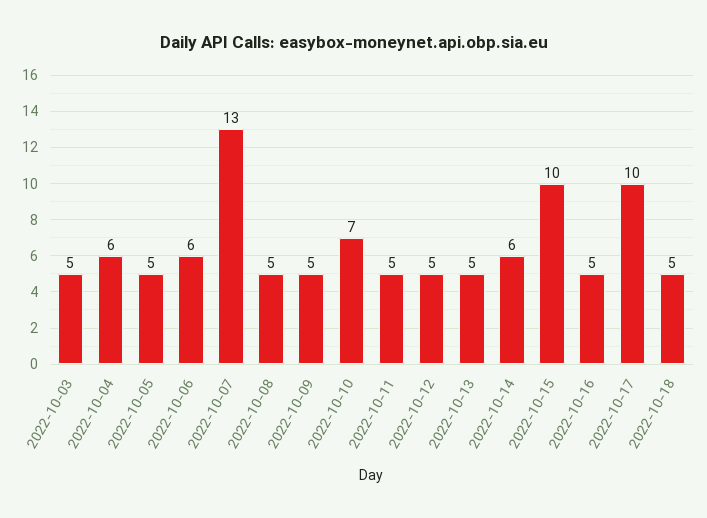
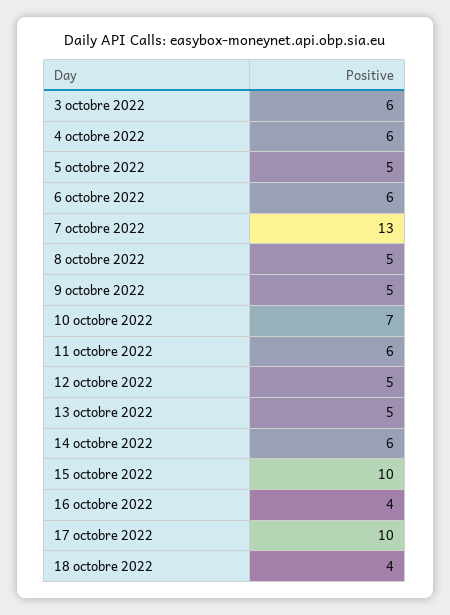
2022-10-03: 5 -> 6
2022-10-11: 5 -> 6
2022-10-16: 5 -> 4
2022-10-18: 5 -> 4

